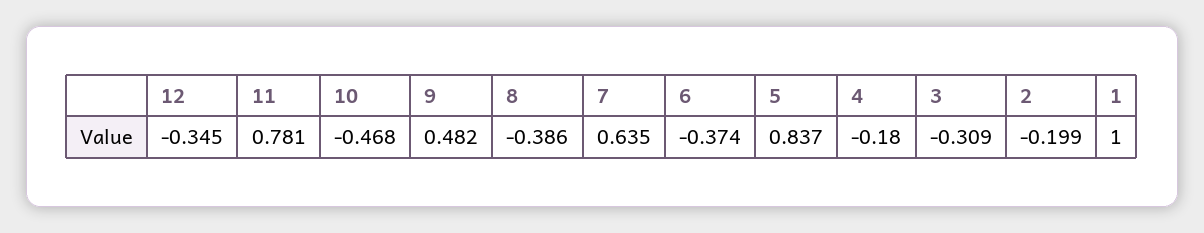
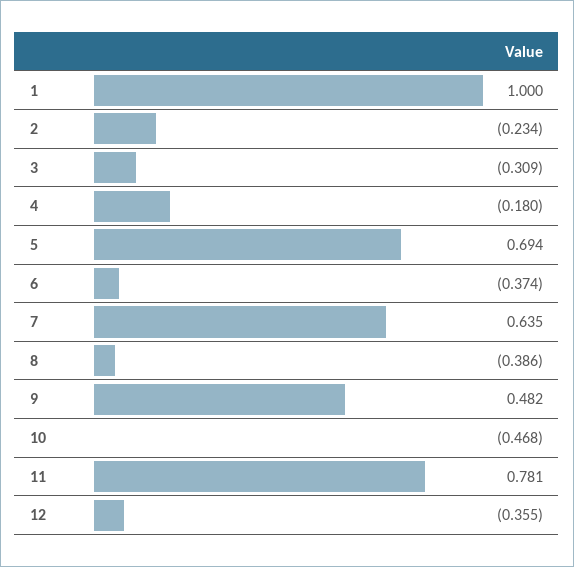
12: -0.345 -> -0.355
5: 0.837 -> 0.694
2: -0.199 -> -0.234

